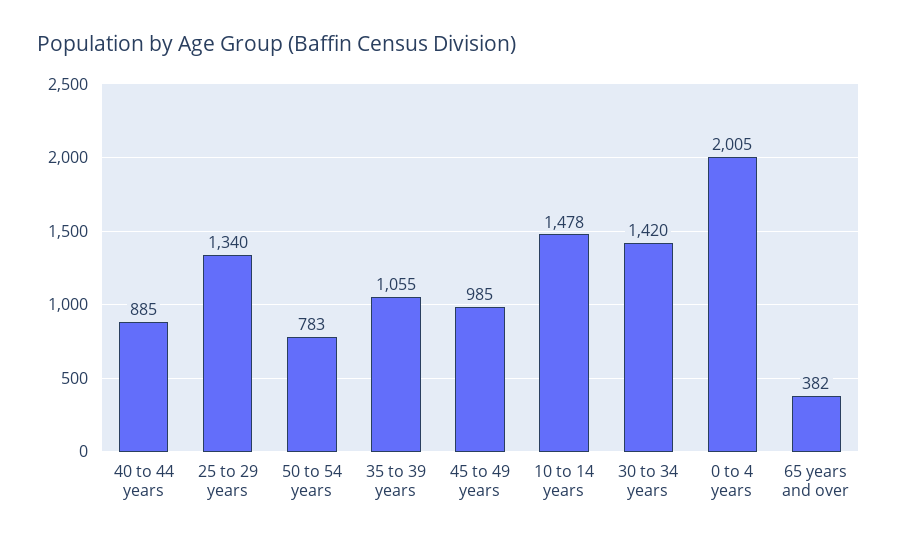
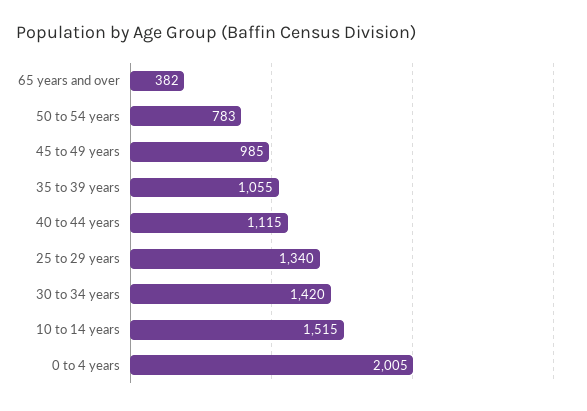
40 to 44 years: 885 -> 1115
10 to 14 years: 1478 -> 1515

